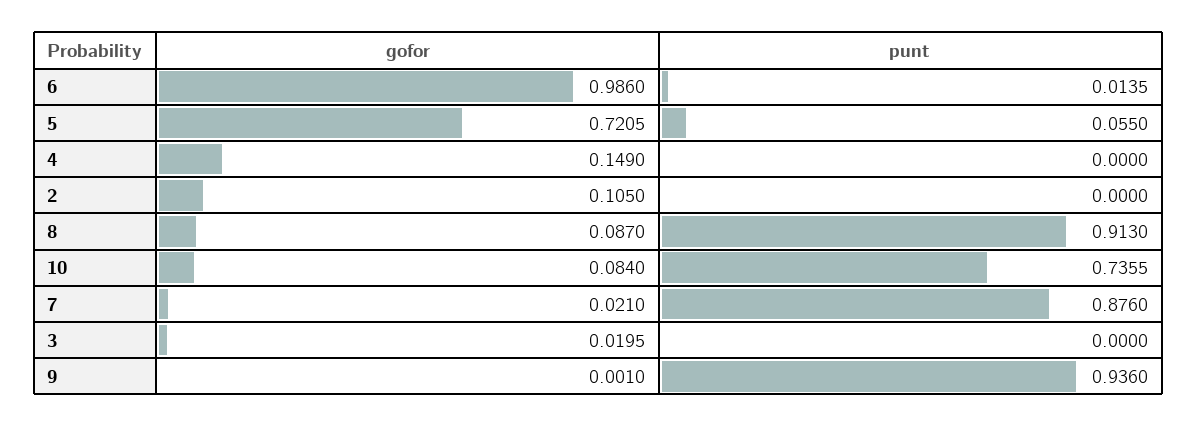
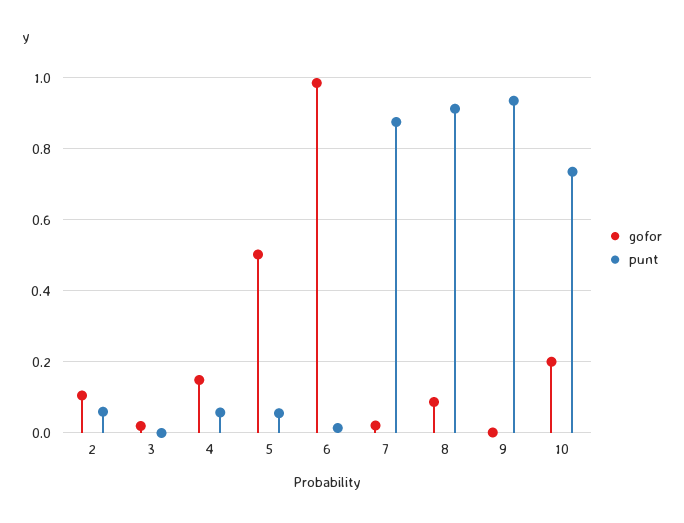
gofor, 5: 0.7205 -> 0.5
punt, 4: 0 -> 0.06
punt, 2: 0 -> 0.06
gofor, 10: 0.084 -> 0.2

